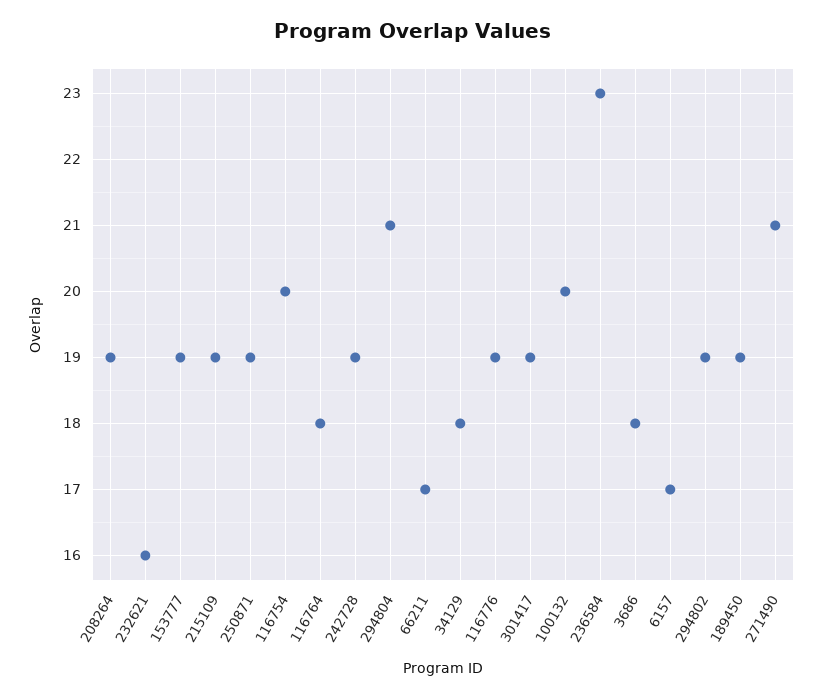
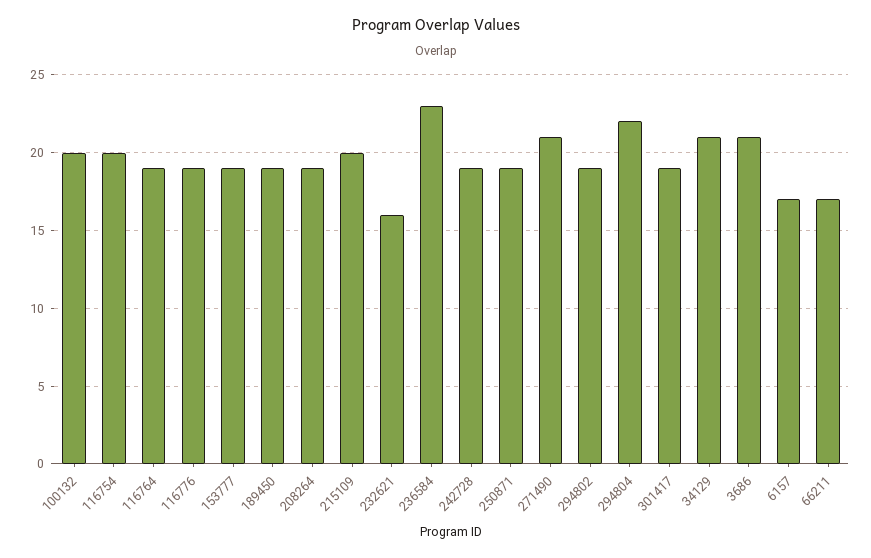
215109: 19 -> 20
116764: 18 -> 19
294804: 21 -> 22
34129: 18 -> 21
3686: 18 -> 21

